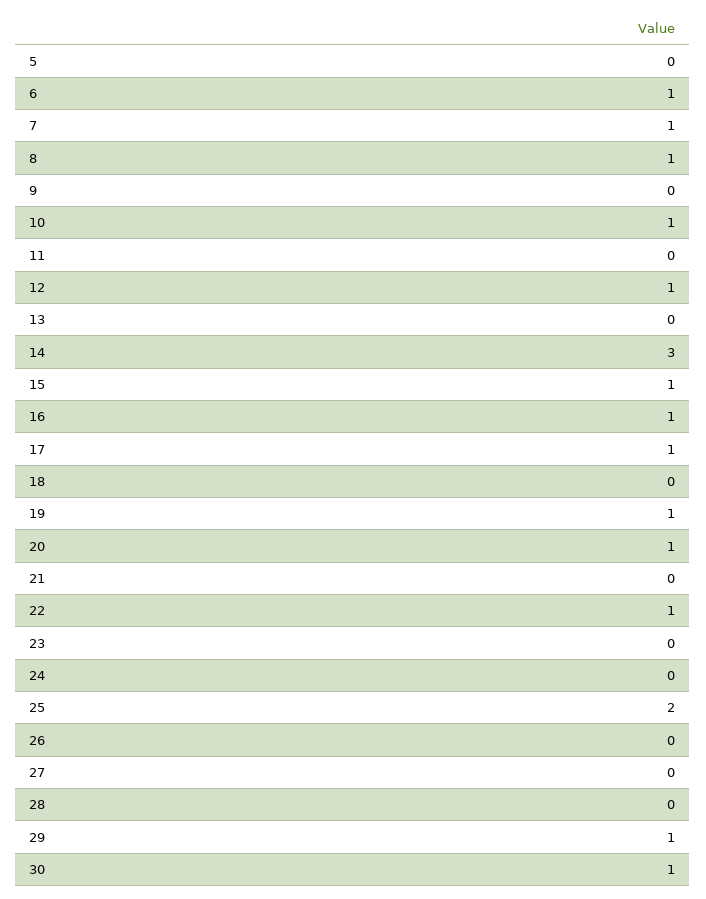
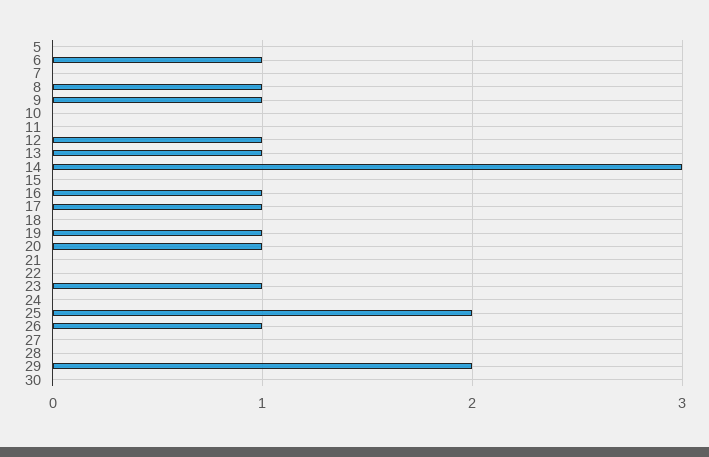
7: 1 -> 0
9: 0 -> 1
10: 1 -> 0
13: 0 -> 1
15: 1 -> 0
22: 1 -> 0
23: 0 -> 1
26: 0 -> 1
29: 1 -> 2
30: 1 -> 0

